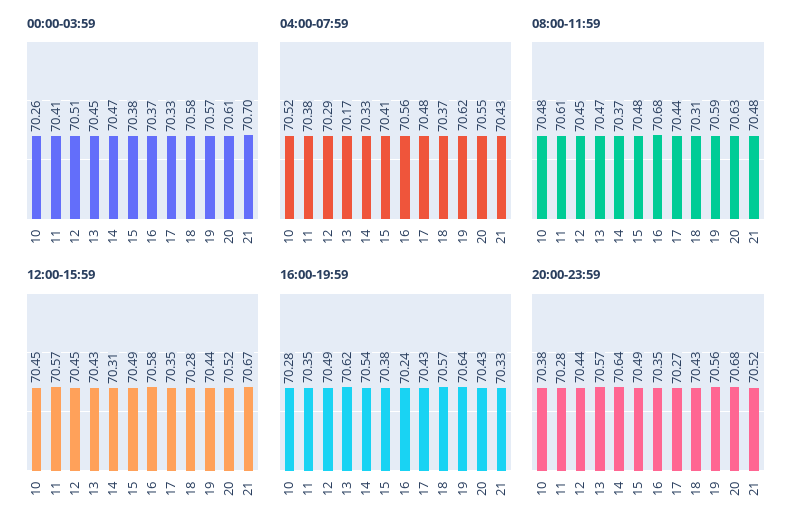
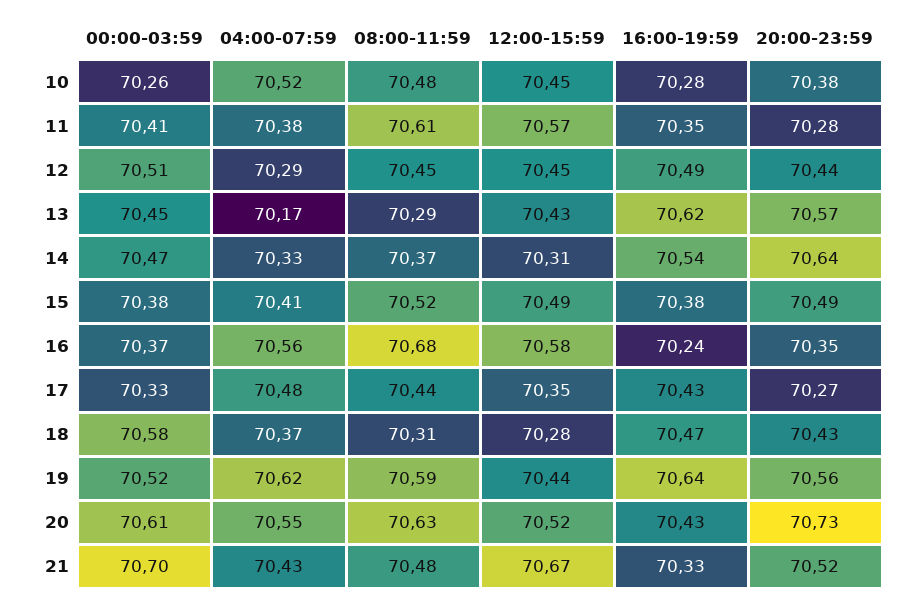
00:00-03:59, 19: 70.57 -> 70.52
08:00-11:59, 13: 70.47 -> 70.29
08:00-11:59, 15: 70.48 -> 70.52
16:00-19:59, 18: 70.57 -> 70.47
20:00-23:59, 20: 70.68 -> 70.73

